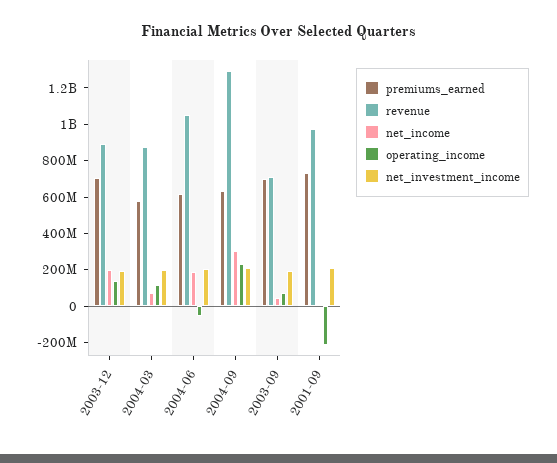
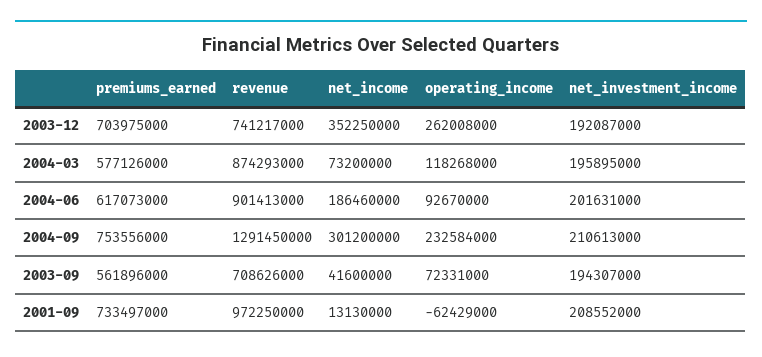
revenue, 2003-12: 900000000 -> 741217000
net_income, 2003-12: 200000000 -> 352250000
operating_income, 2003-12: 150000000 -> 262008000
revenue, 2004-06: 1050000000 -> 901413000
operating_income, 2004-06: -50000000 -> 92670000
premiums_earned, 2004-09: 650000000 -> 753556000
premiums_earned, 2003-09: 700000000 -> 561896000
operating_income, 2001-09: -200000000 -> -62429000

